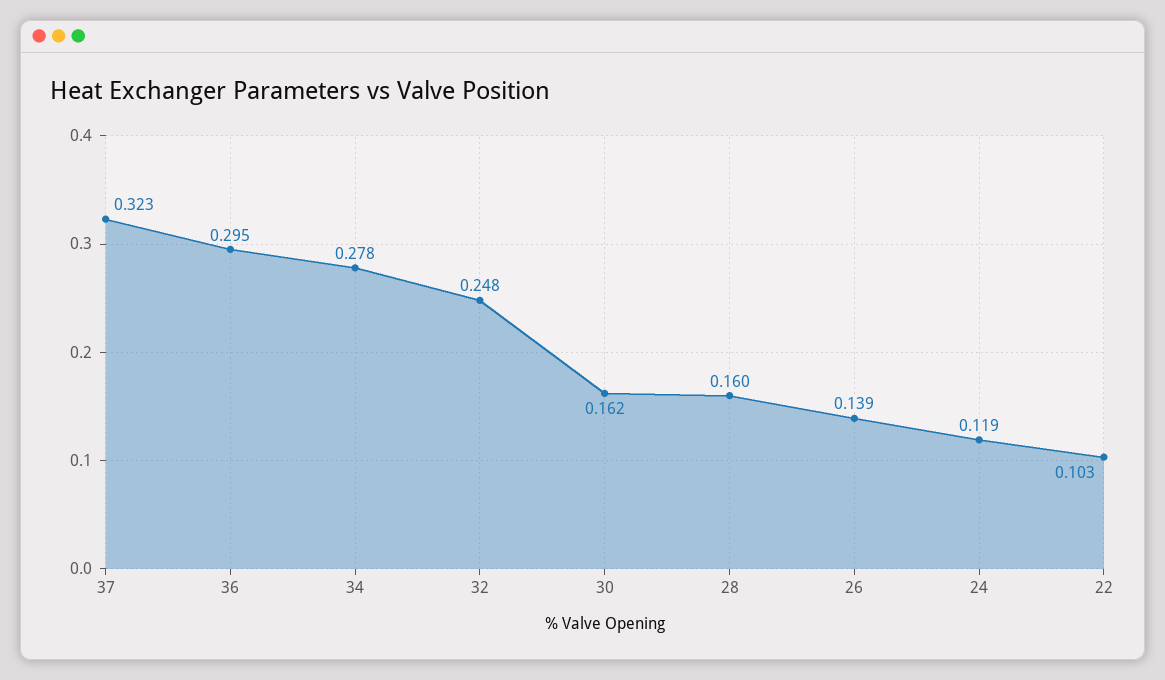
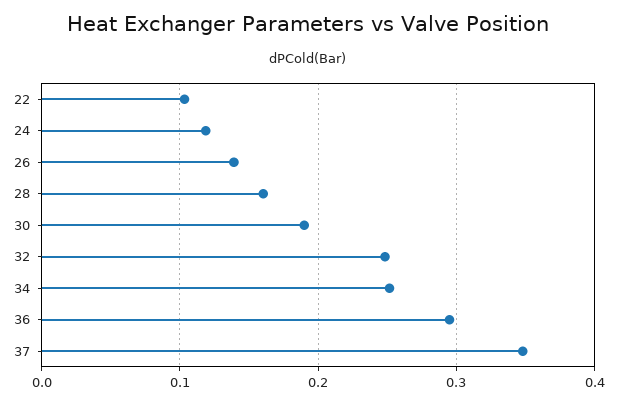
37: 0.323 -> 0.35
34: 0.278 -> 0.25
30: 0.162 -> 0.19

